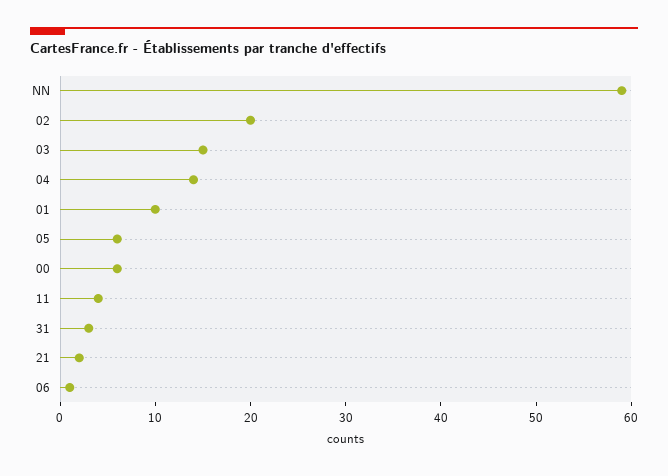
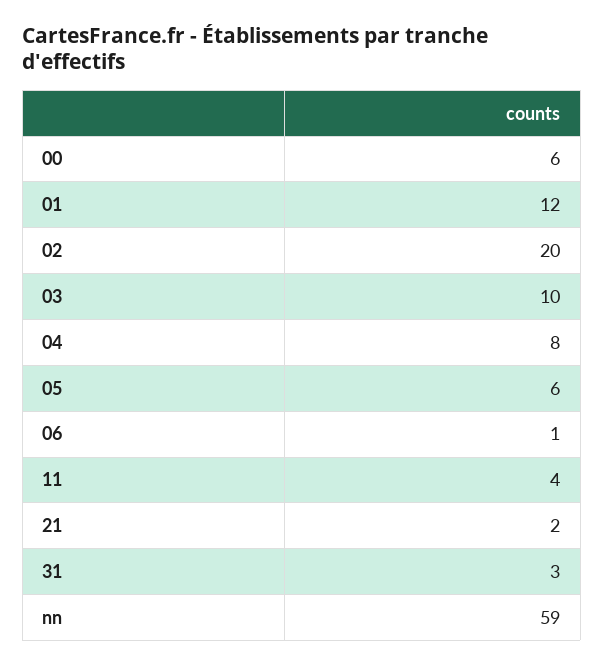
03: 15 -> 10
04: 14 -> 8
01: 10 -> 12

